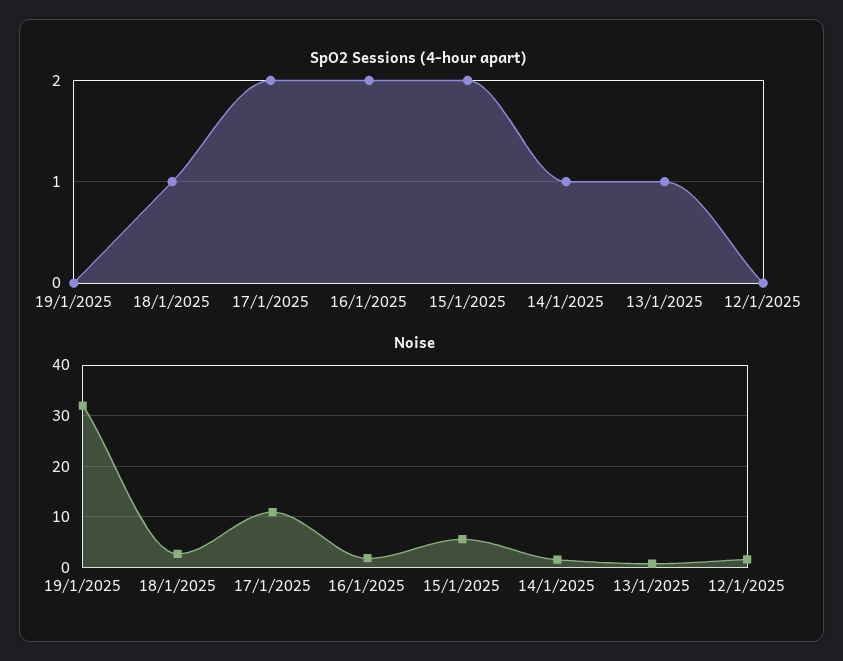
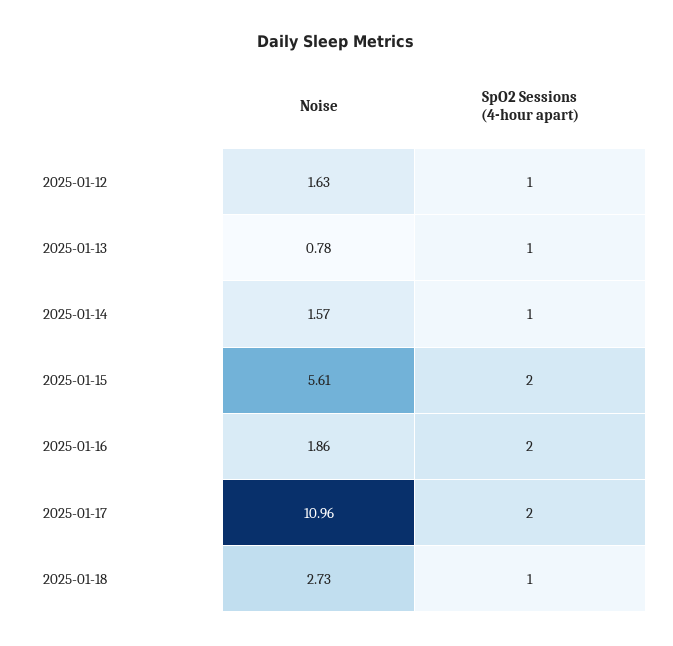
SpO2 Sessions (4-hour apart), 19/1/2025: 0 -> none
SpO2 Sessions (4-hour apart), 12/1/2025: 0 -> 1
Noise, 19/1/2025: 32 -> none

